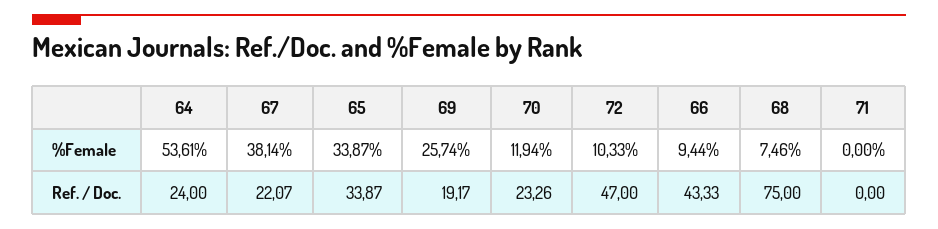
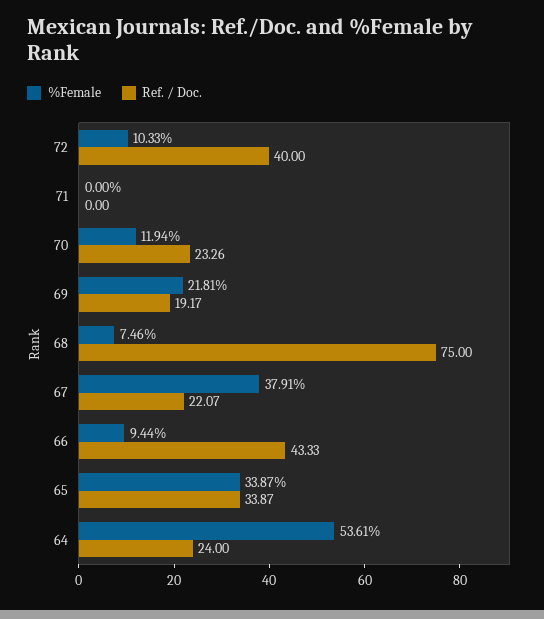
%Female, 67: 38.14 -> 37.91
%Female, 69: 25.74 -> 21.81
Ref. / Doc., 72: 47 -> 40

